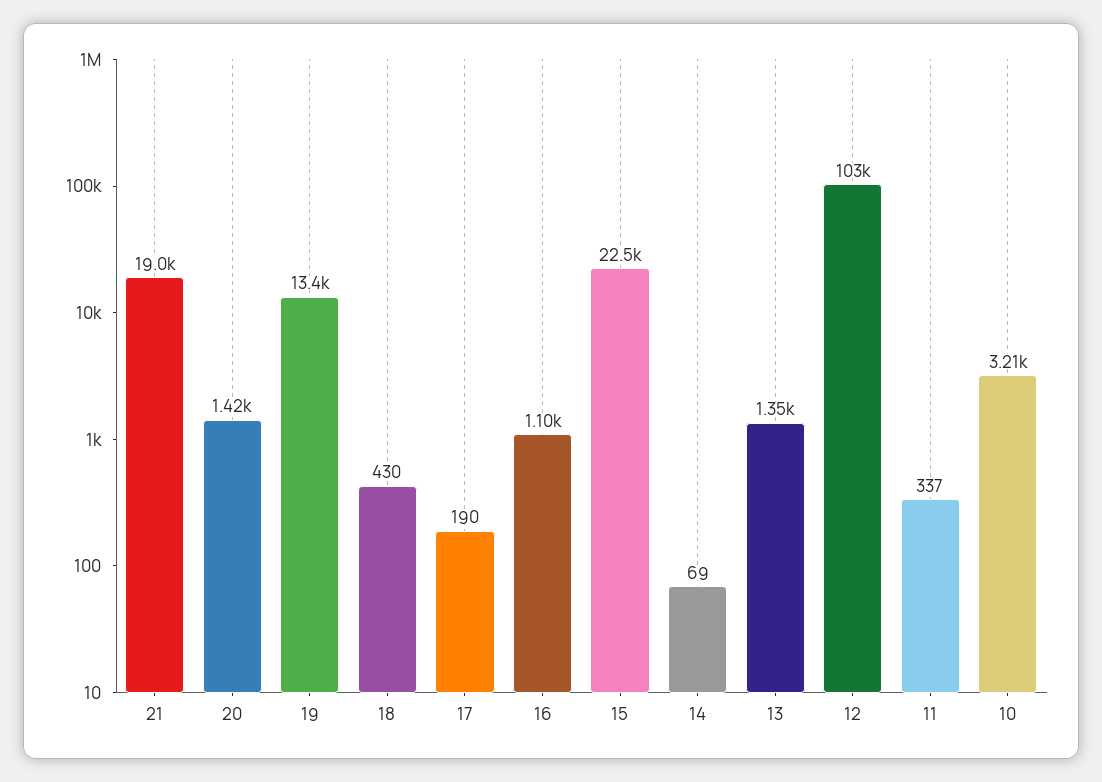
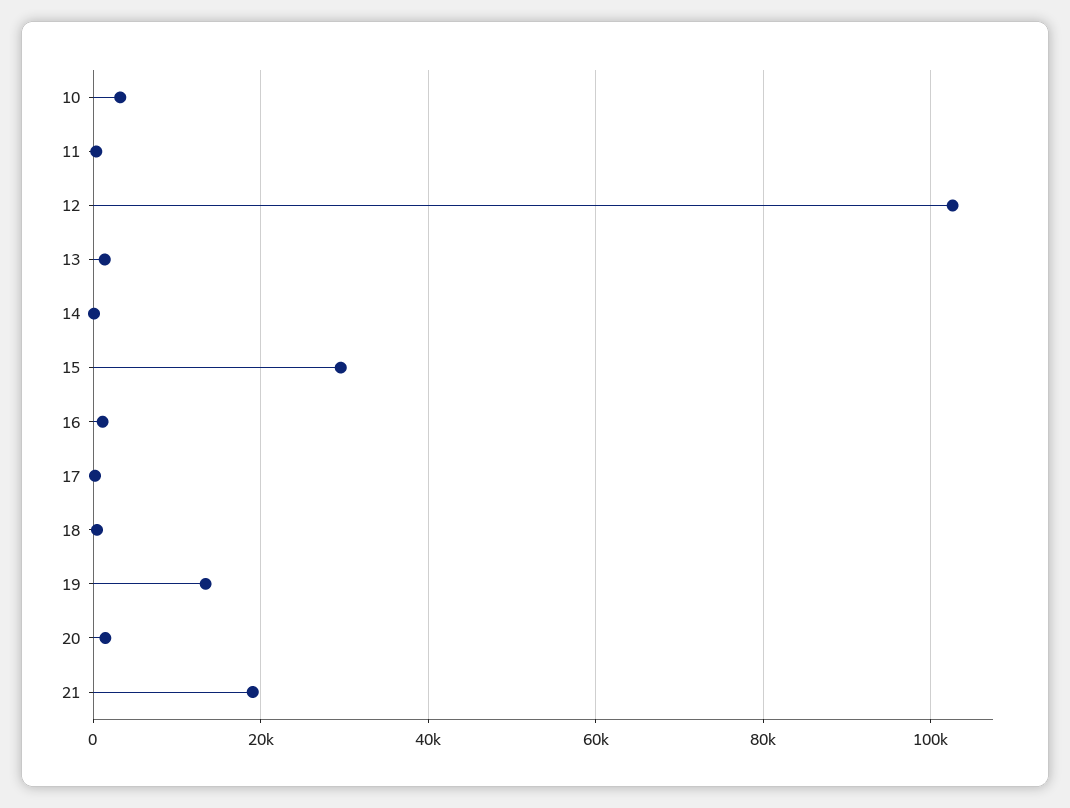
15: 22500 -> 30000

